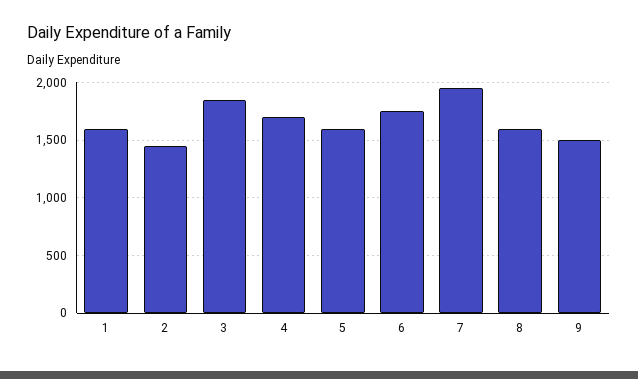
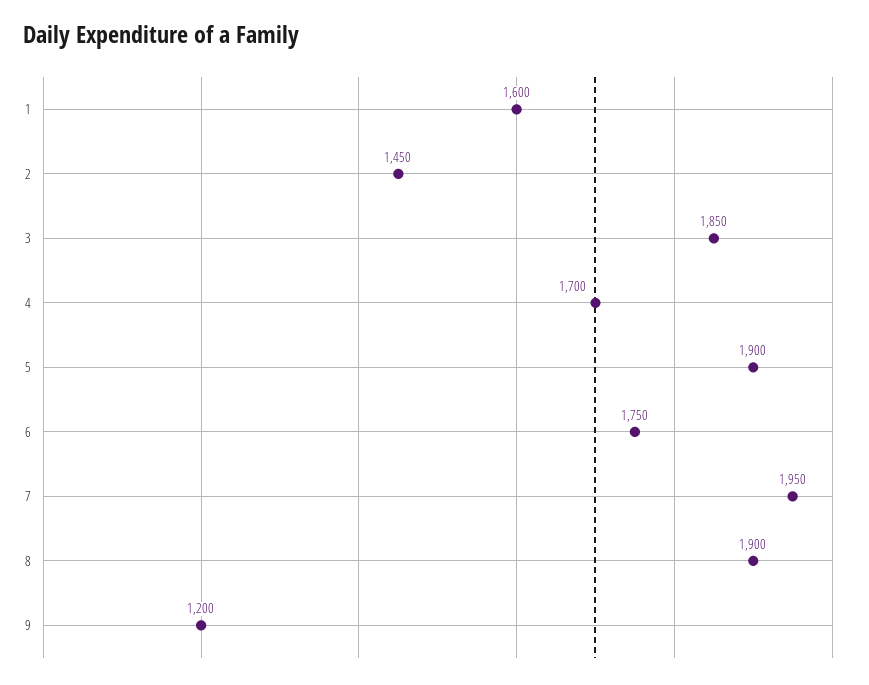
5: 1600 -> 1900
8: 1600 -> 1900
9: 1500 -> 1200

